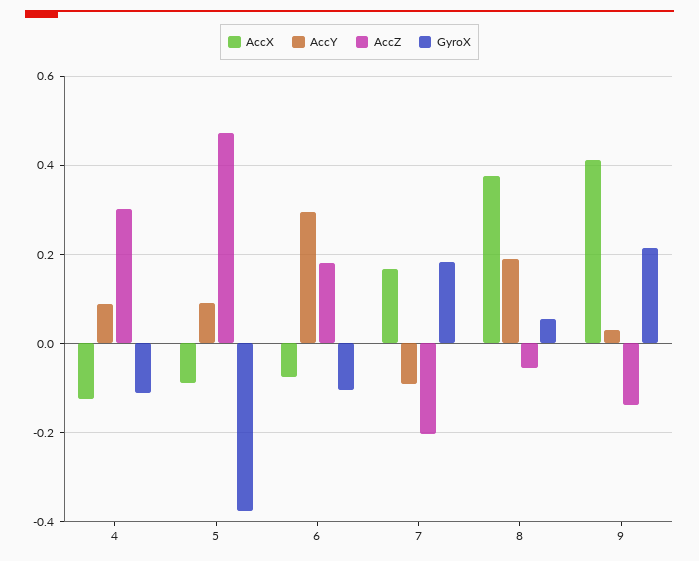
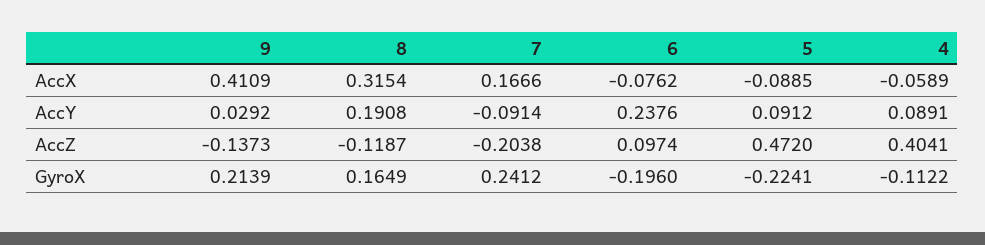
AccX, 4: -0.12 -> -0.0589
AccZ, 4: 0.3 -> 0.4041
GyroX, 5: -0.38 -> -0.2241
AccY, 6: 0.3 -> 0.2376
AccZ, 6: 0.18 -> 0.0974
GyroX, 6: -0.1 -> -0.196
GyroX, 7: 0.18 -> 0.2412
AccX, 8: 0.38 -> 0.3154
AccZ, 8: -0.06 -> -0.1187
GyroX, 8: 0.06 -> 0.1649

